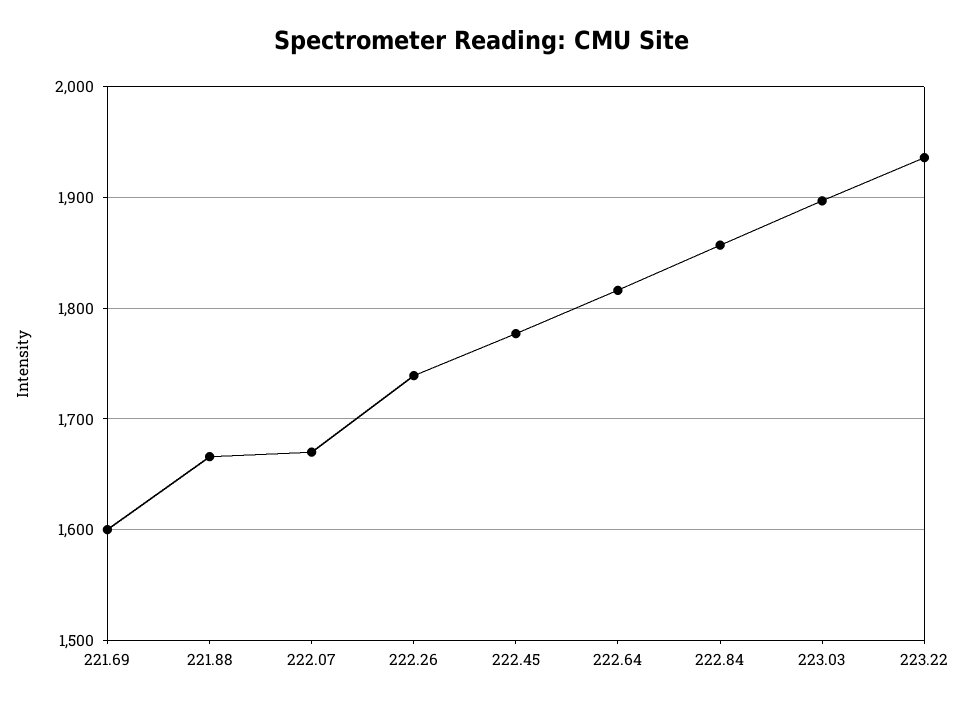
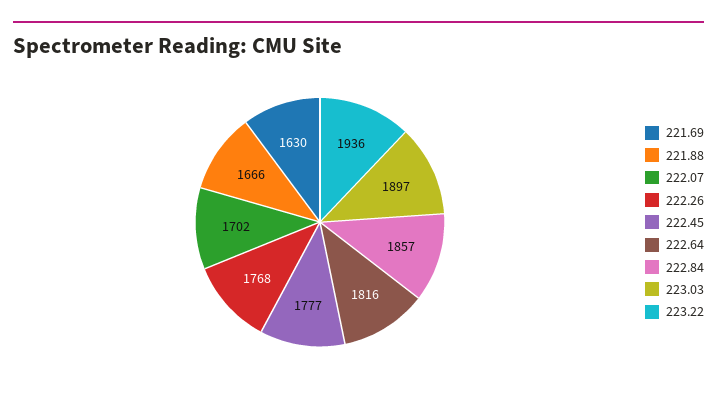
221.69: 1600 -> 1630
222.07: 1670 -> 1702
222.26: 1740 -> 1768

